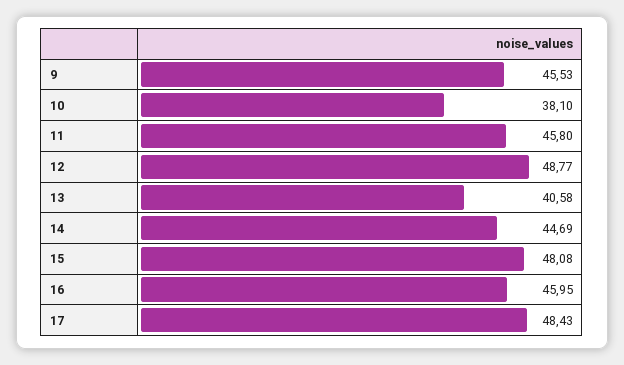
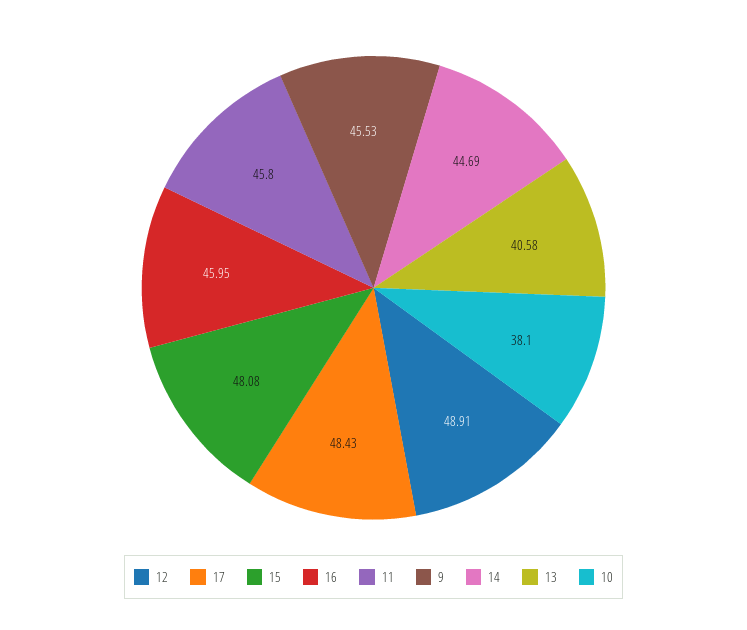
12: 48.77 -> 48.91

